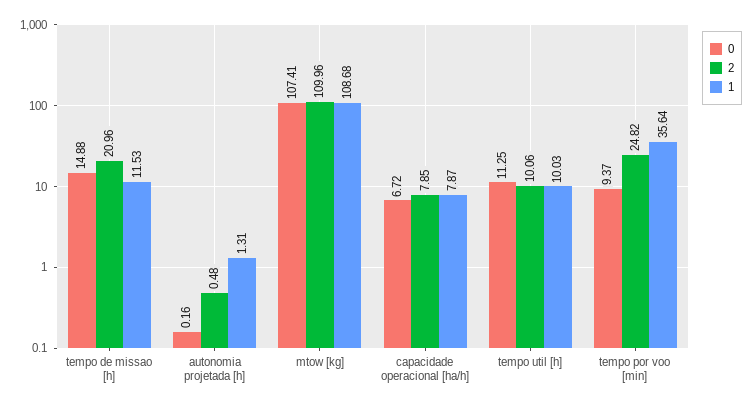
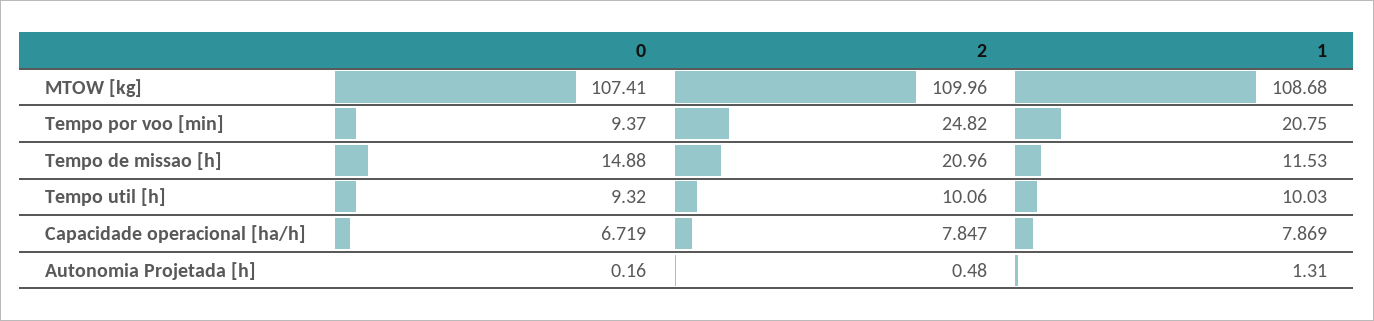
0, tempo util [h]: 11.25 -> 9.32
1, tempo por voo [min]: 35.64 -> 20.75

